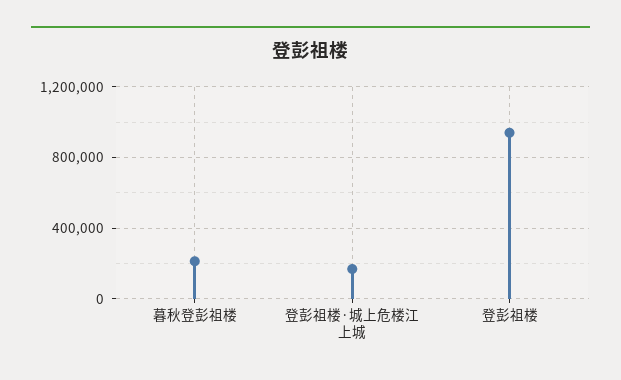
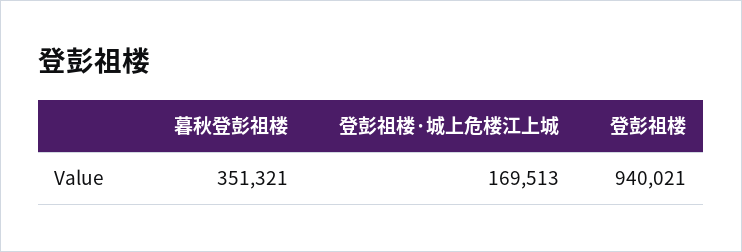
暮秋登彭祖楼: 200000 -> 351321

